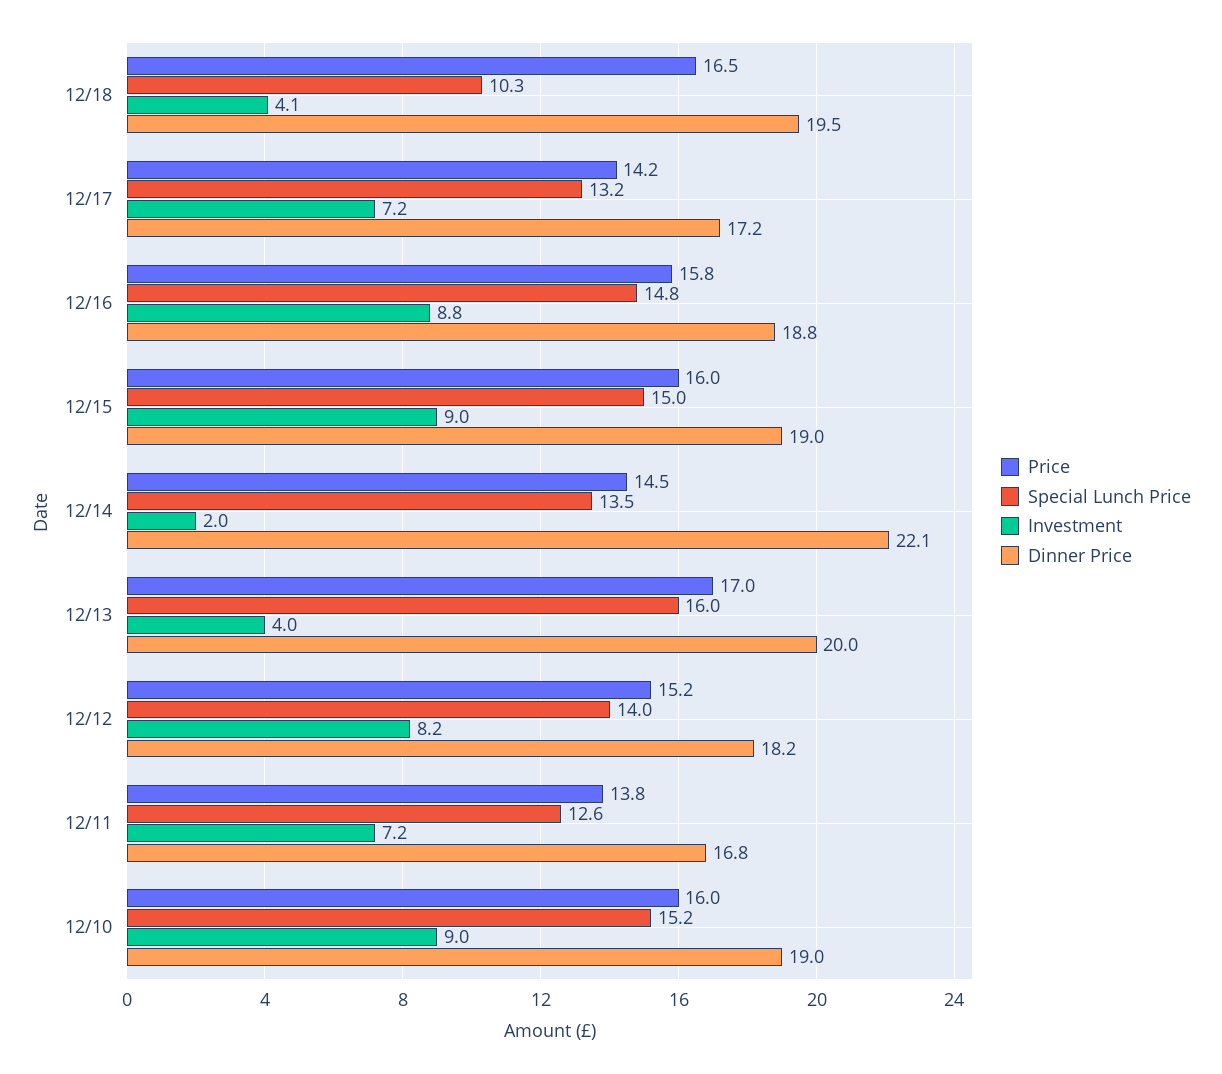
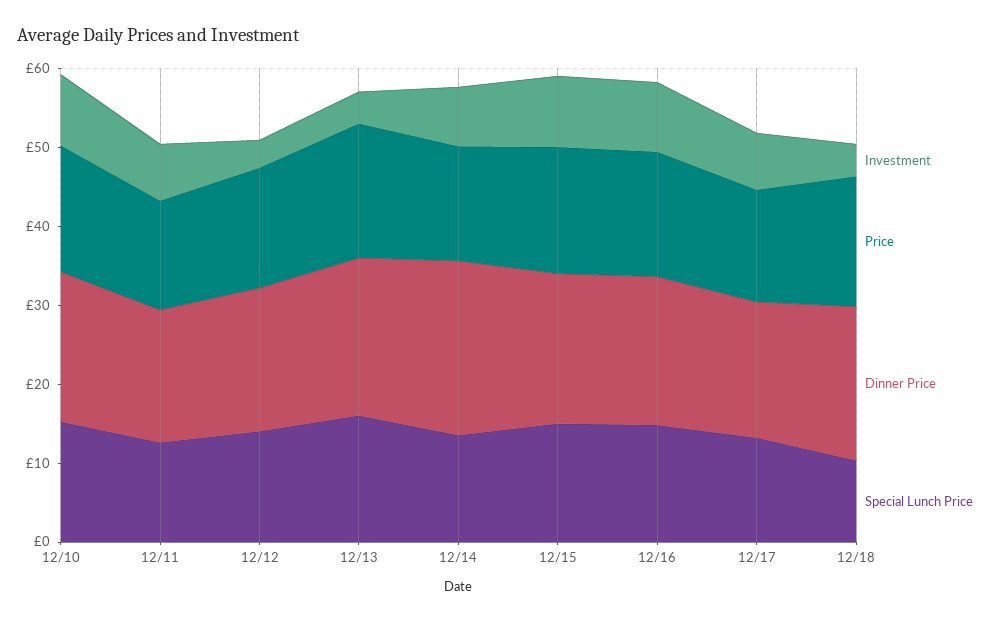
Investment, 12/14: 2 -> 8
Investment, 12/12: 8.2 -> 4

